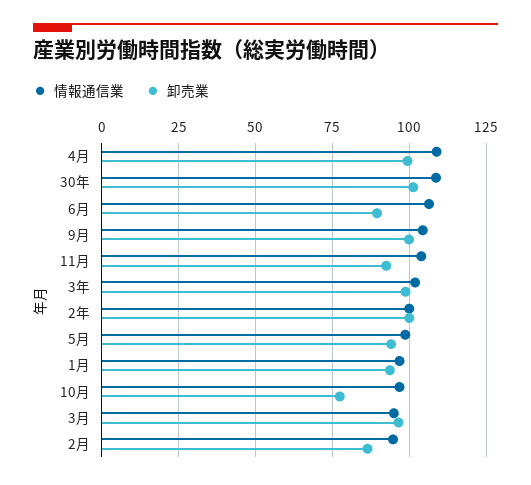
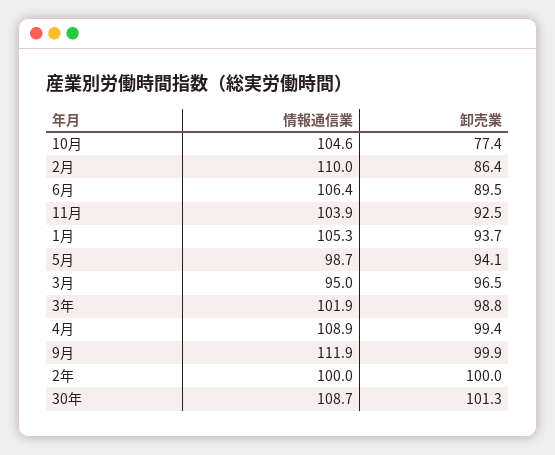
情報通信業, 9月: 105 -> 111.9
情報通信業, 1月: 97.5 -> 105.3
情報通信業, 10月: 97.5 -> 104.6
情報通信業, 2月: 95 -> 110

